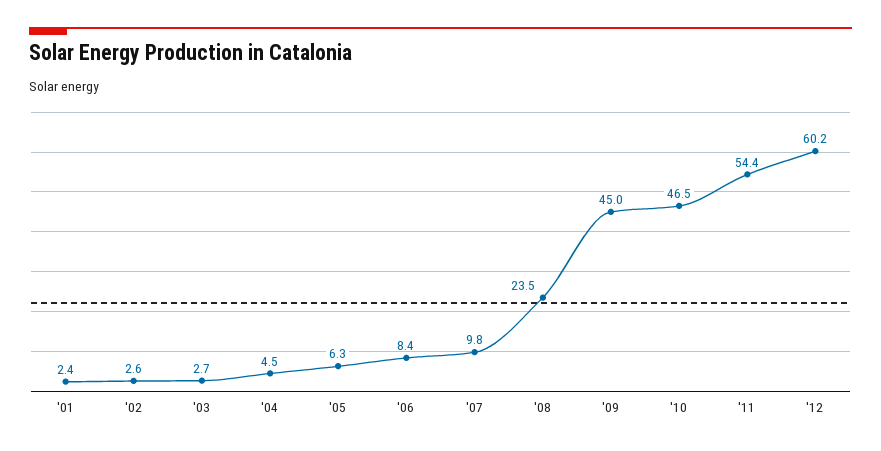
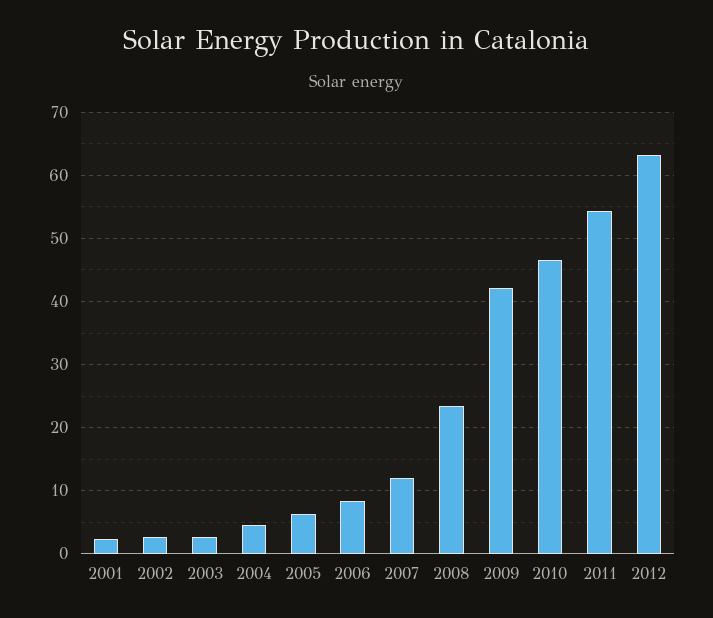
'07: 9.8 -> 12
'09: 45 -> 42
'12: 60.2 -> 63

